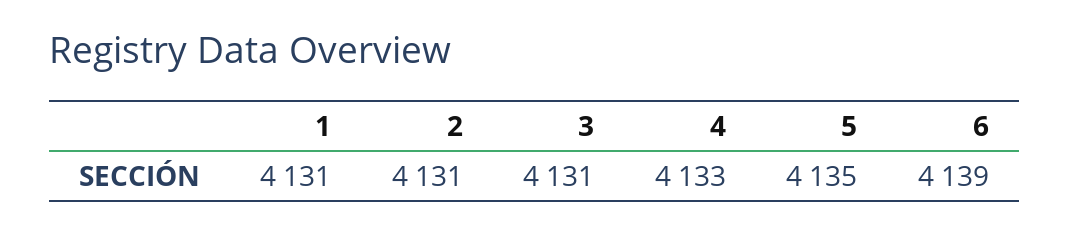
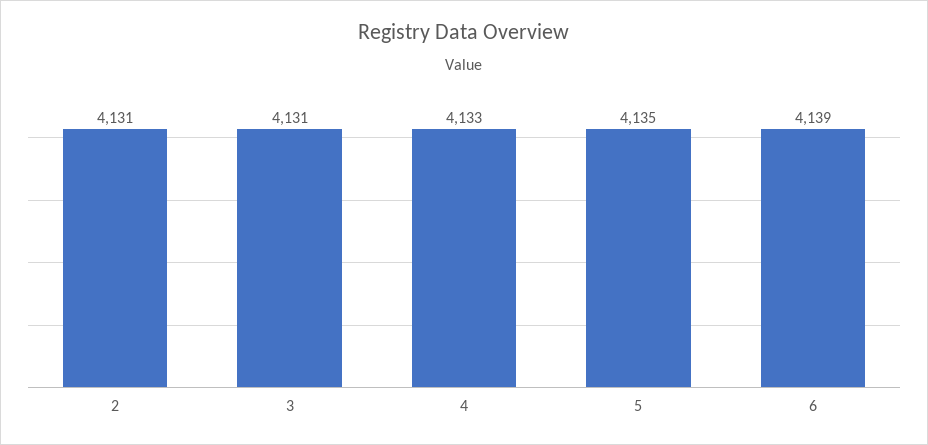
1: 4131 -> none

